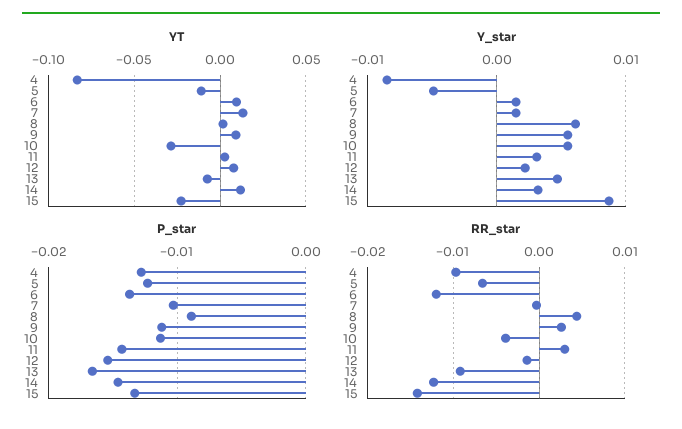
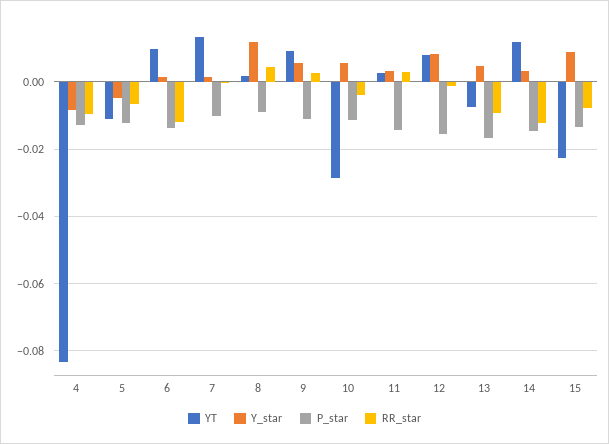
Y_star, 8: 0.006 -> 0.012
Y_star, 12: 0.002 -> 0.008
RR_star, 15: -0.014 -> -0.008

